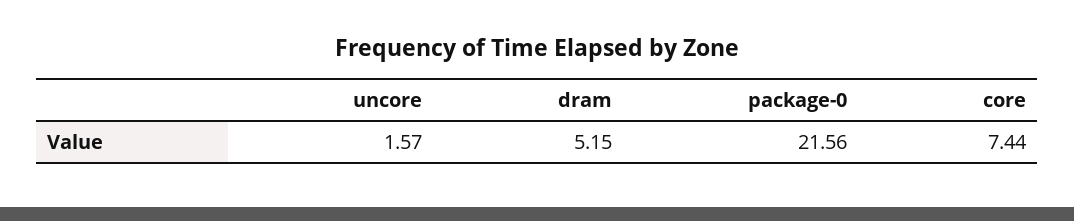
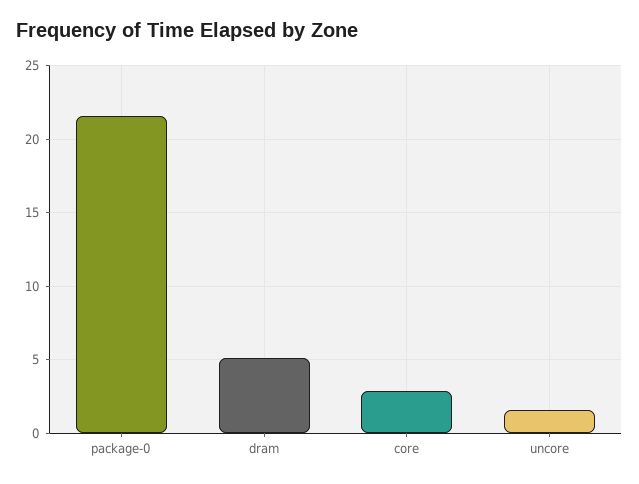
core: 7.44 -> 3

